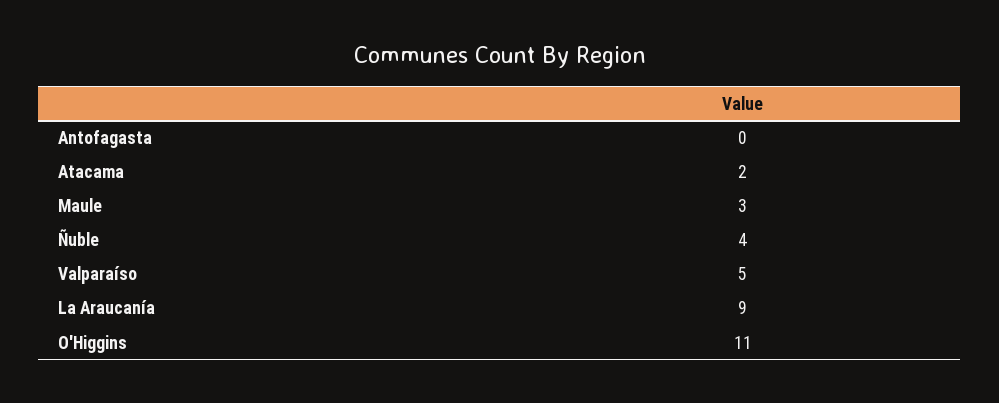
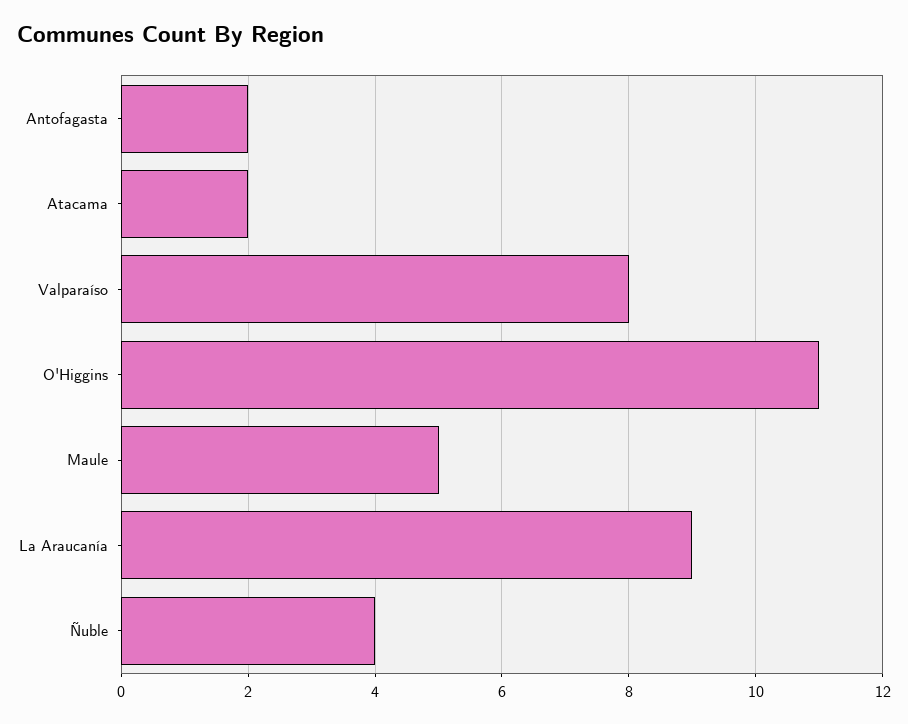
Antofagasta: 0 -> 2
Maule: 3 -> 5
Valparaíso: 5 -> 8

